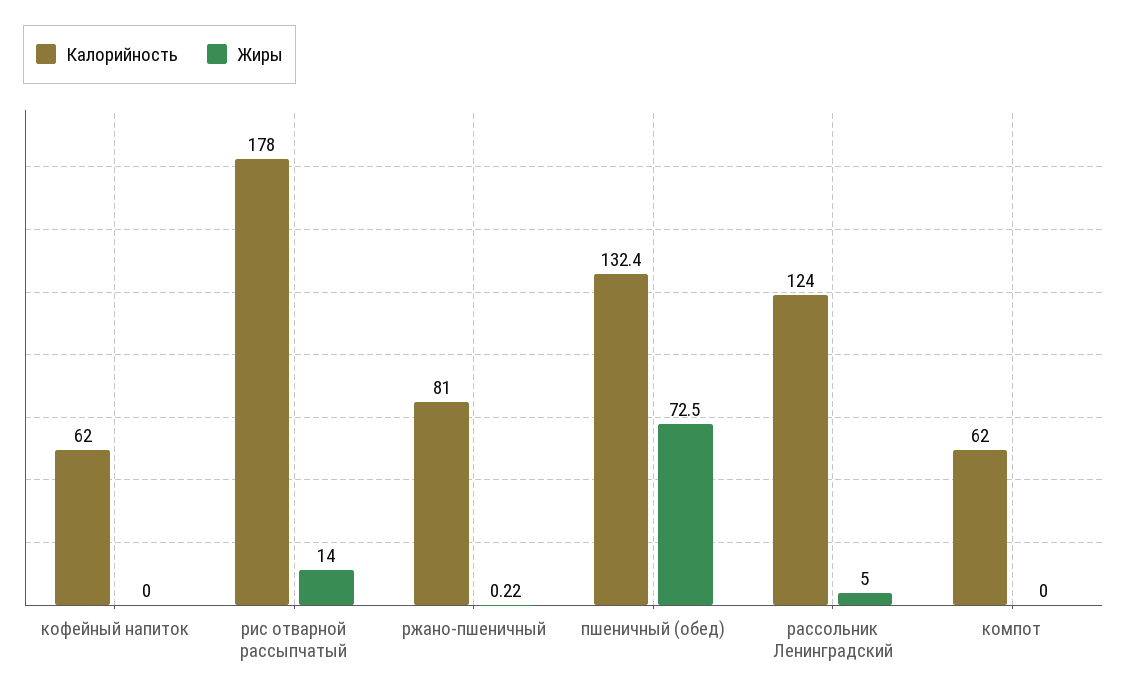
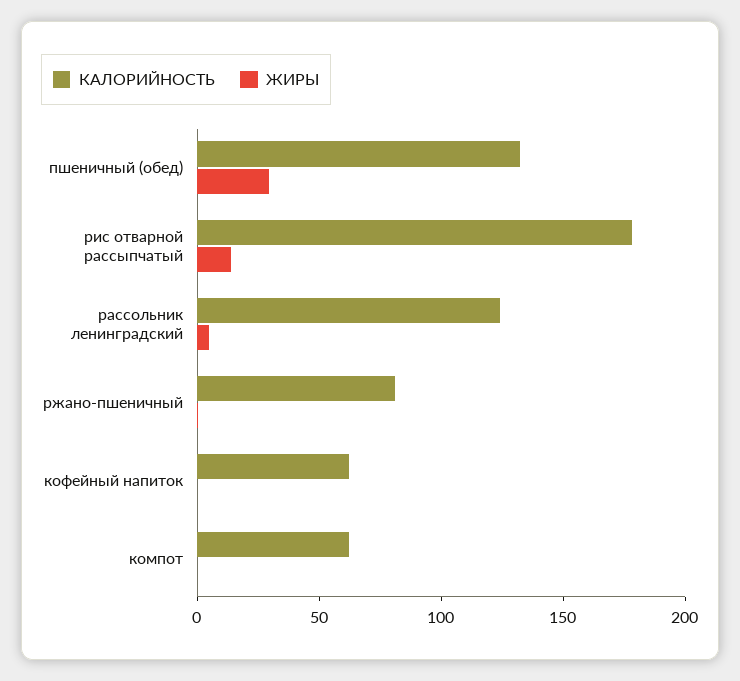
Жиры, пшеничный (обед): 72.5 -> 30

